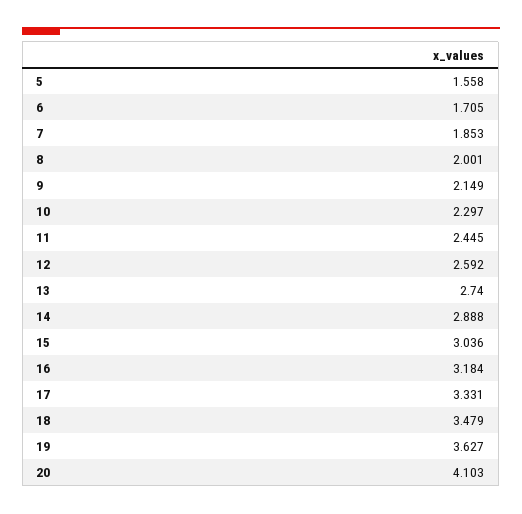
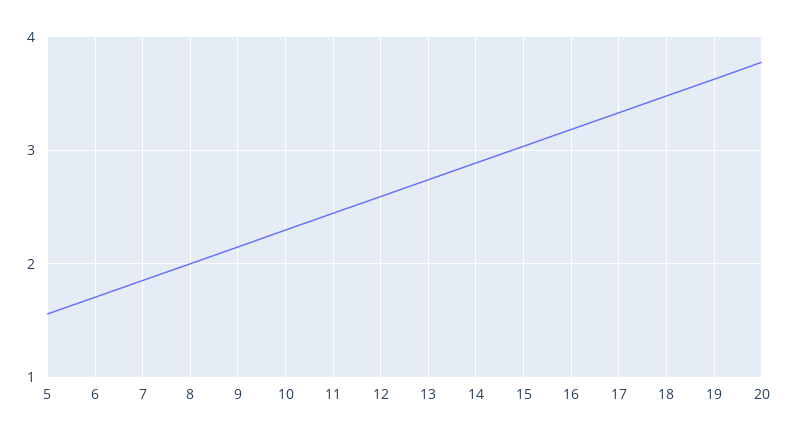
20: 4.103 -> 3.8

